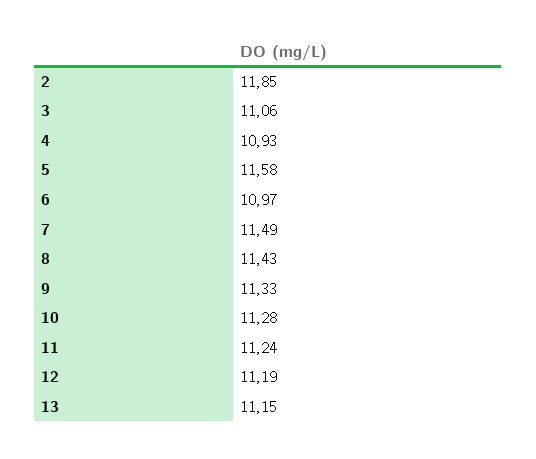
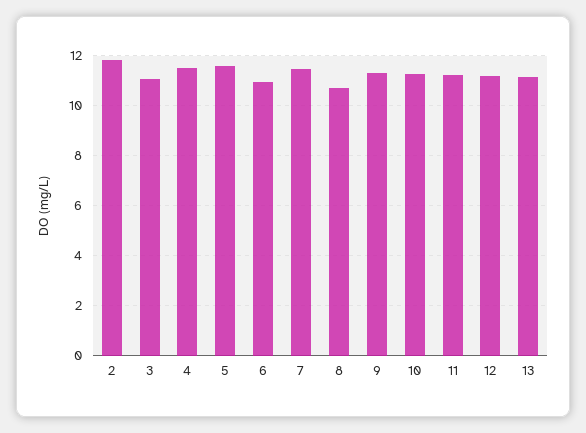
4: 10.93 -> 11.5
8: 11.43 -> 10.75

